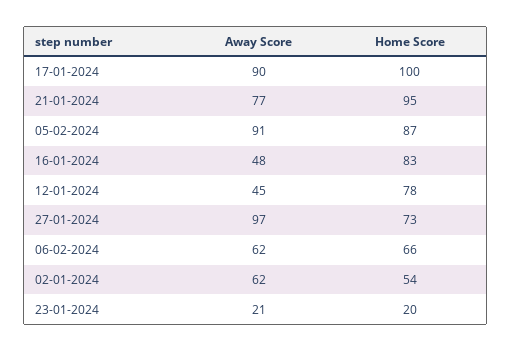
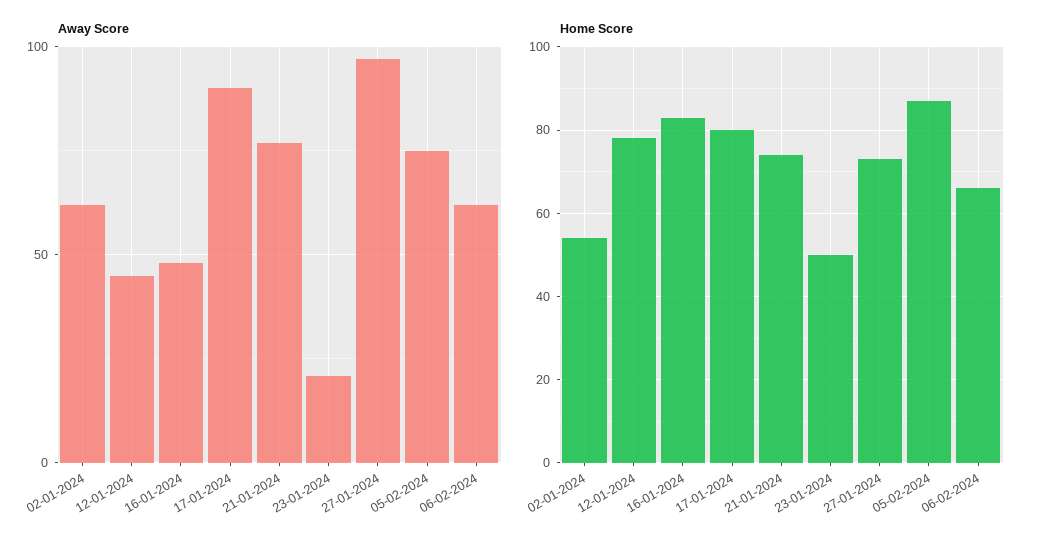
Home Score, 17-01-2024: 100 -> 80
Home Score, 21-01-2024: 95 -> 75
Away Score, 05-02-2024: 91 -> 75
Home Score, 23-01-2024: 20 -> 50

